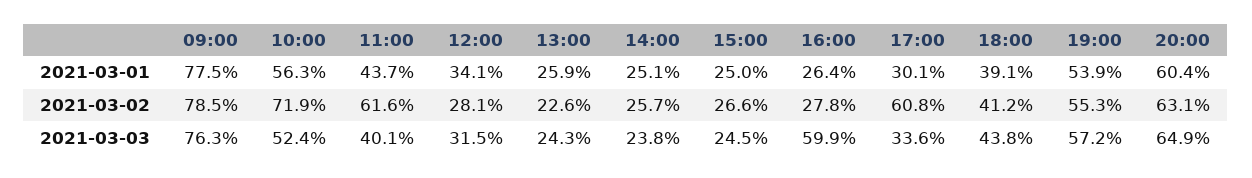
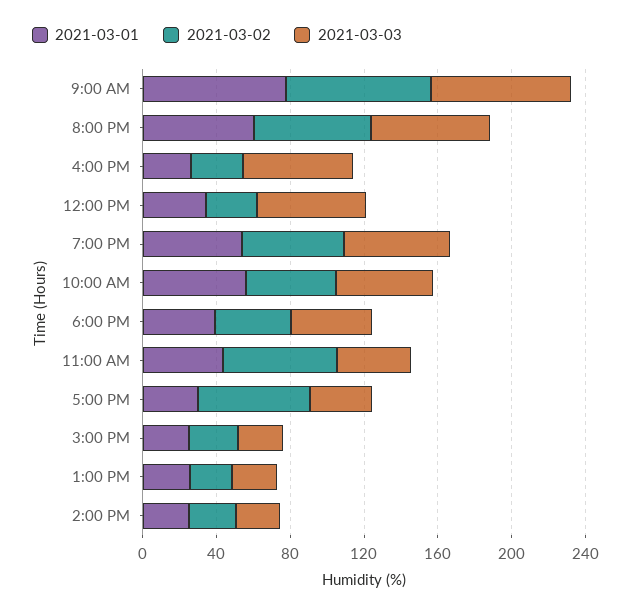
2021-03-02, 10:00: 71.9 -> 50
2021-03-03, 12:00: 31.5 -> 60

